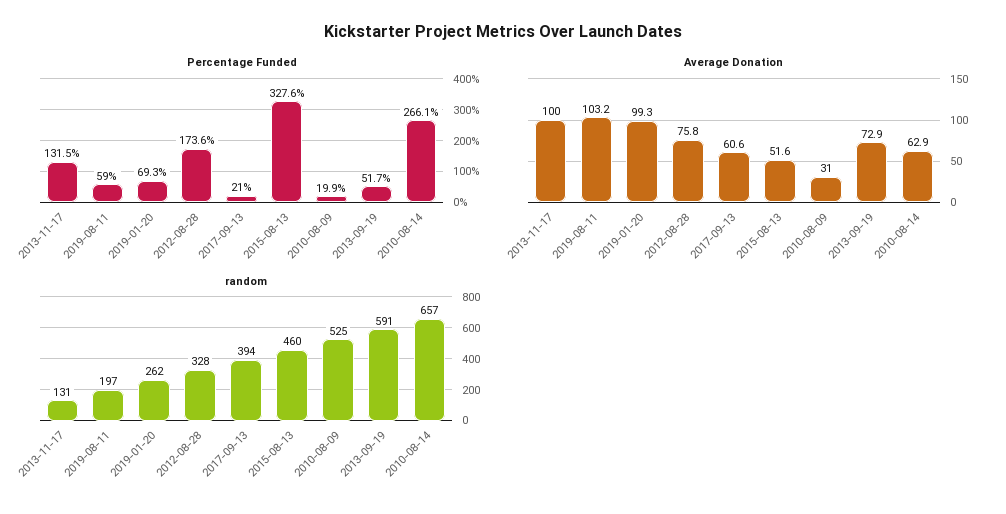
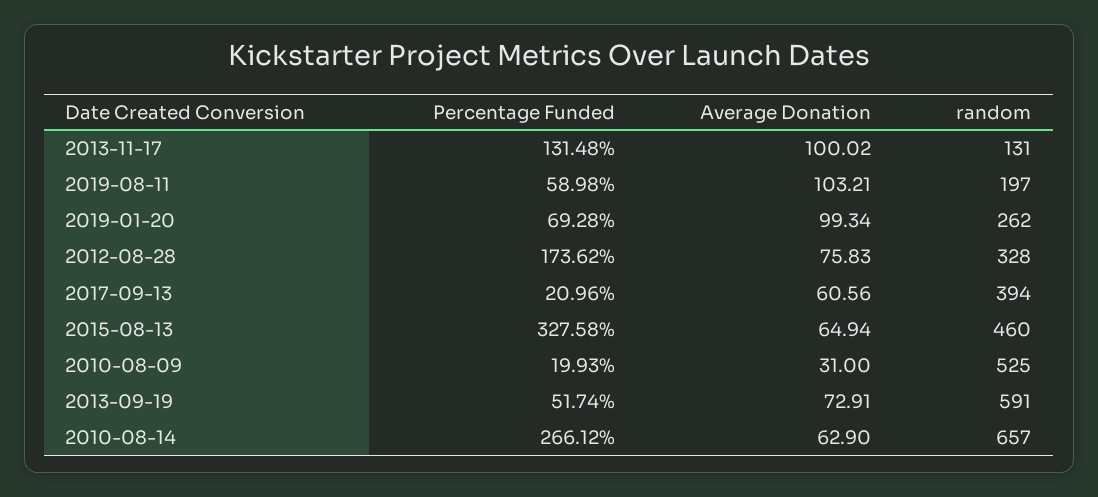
Average Donation, 2015-08-13: 51.6 -> 64.94

